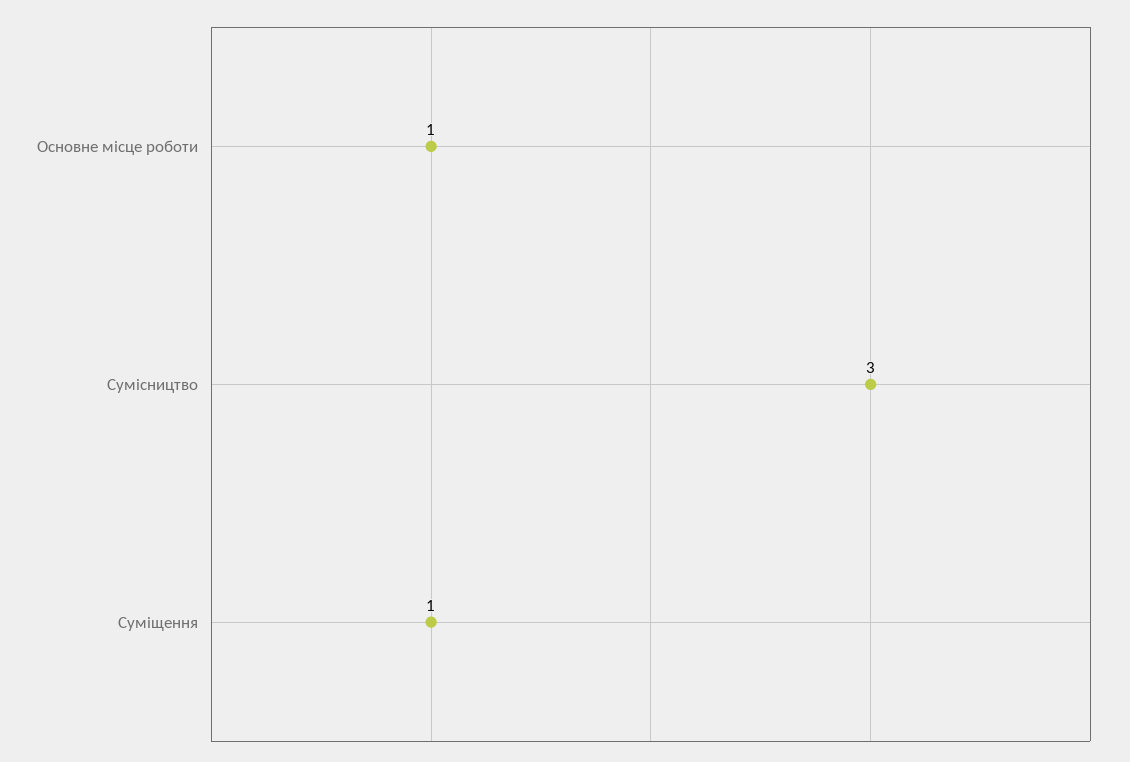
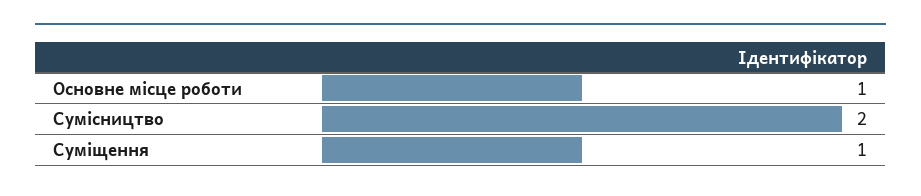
Сумісництво: 3 -> 2

